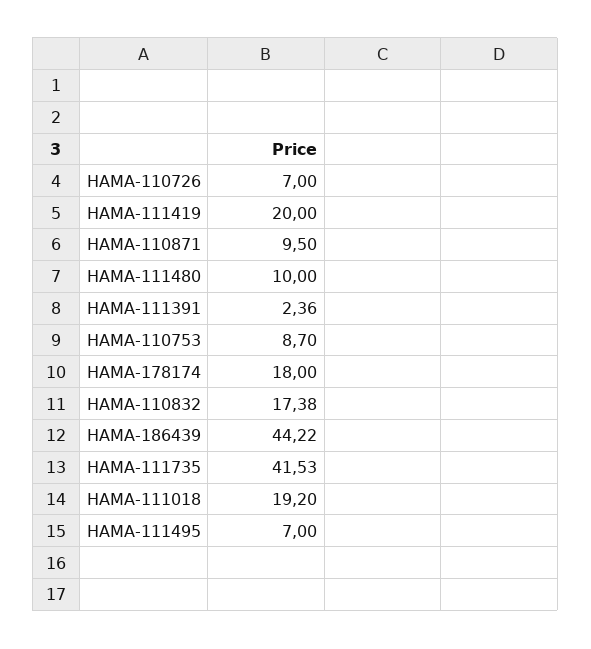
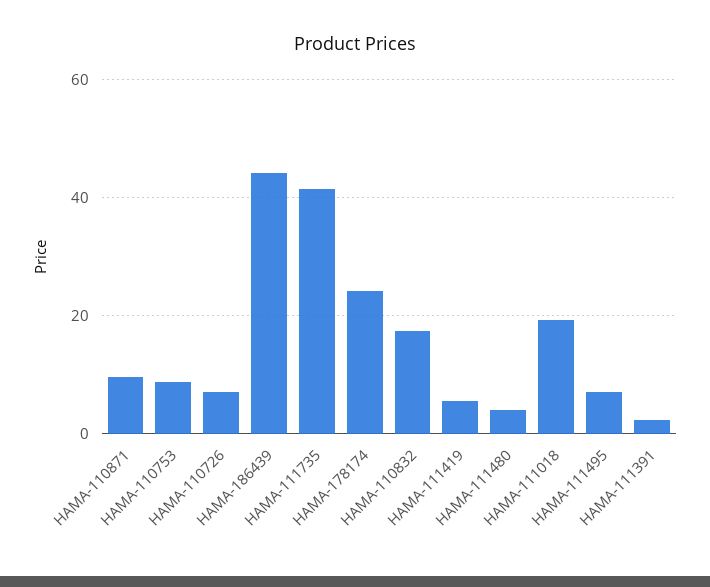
HAMA-111419: 20 -> 6
HAMA-111480: 10 -> 4
HAMA-178174: 18 -> 24

